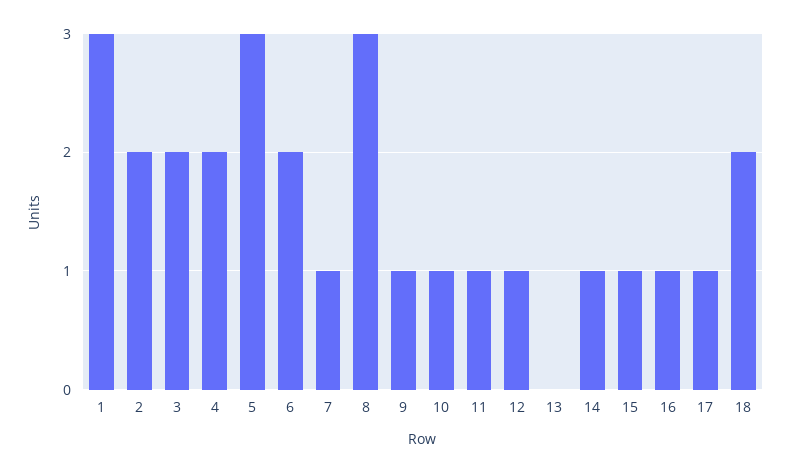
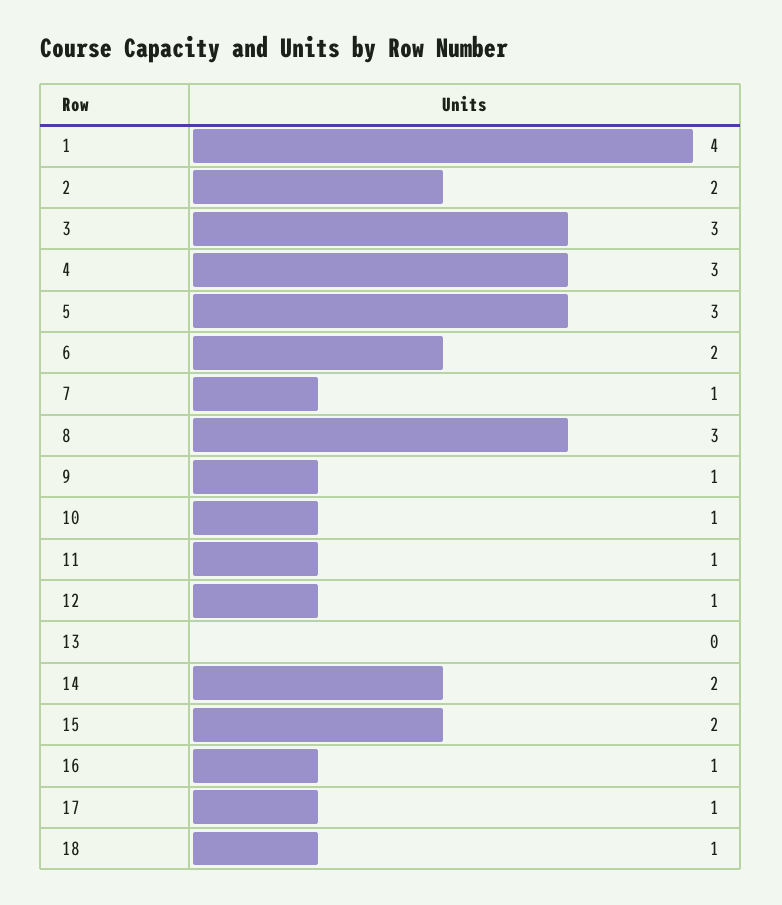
1: 3 -> 4
3: 2 -> 3
4: 2 -> 3
14: 1 -> 2
15: 1 -> 2
18: 2 -> 1

